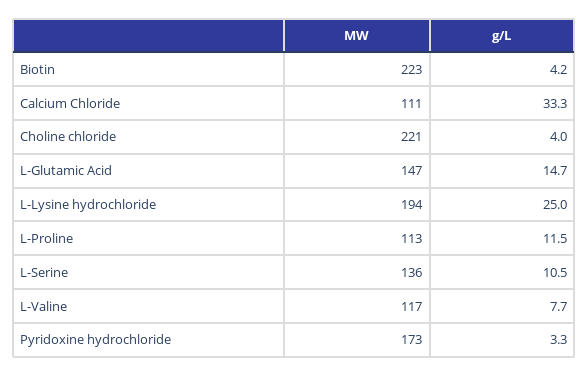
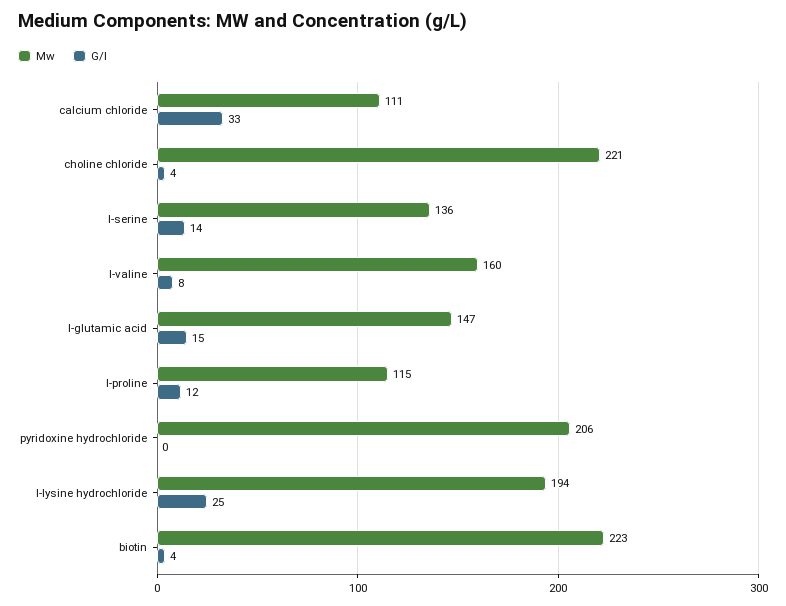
MW, L-Proline: 113 -> 115
g/L, L-Serine: 10.5 -> 14
MW, L-Valine: 117 -> 160
MW, Pyridoxine hydrochloride: 173 -> 206
g/L, Pyridoxine hydrochloride: 3.3 -> 0

